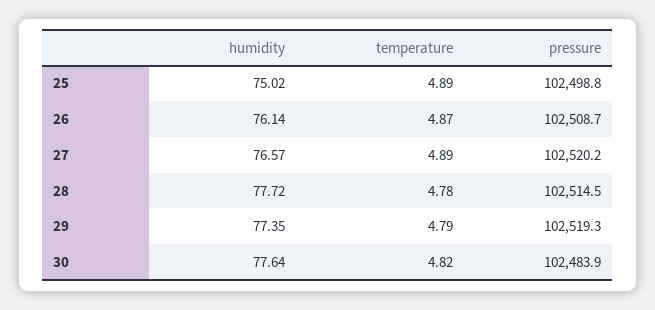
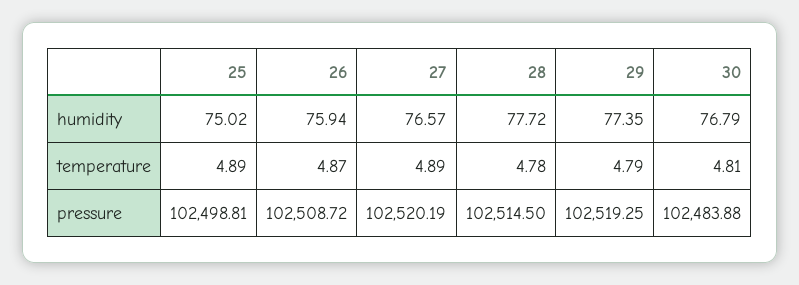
humidity, 26: 76.14 -> 75.94
humidity, 30: 77.64 -> 76.79
temperature, 30: 4.82 -> 4.81

